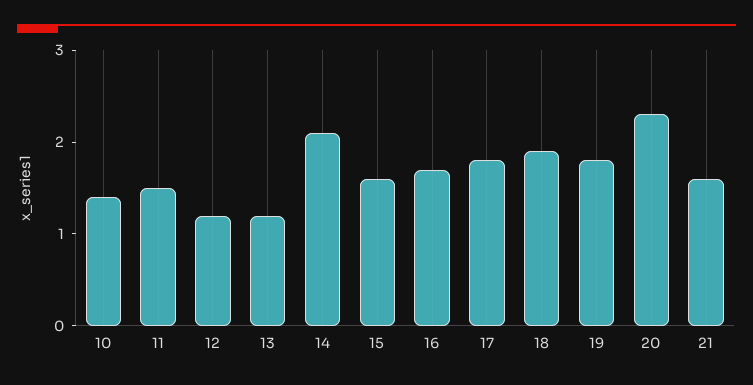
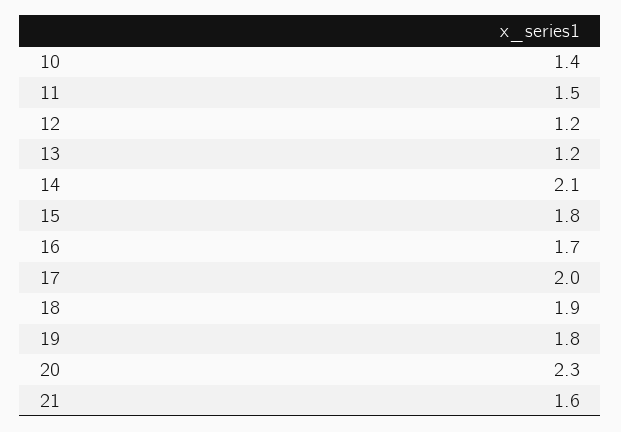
15: 1.6 -> 1.8
17: 1.8 -> 2

